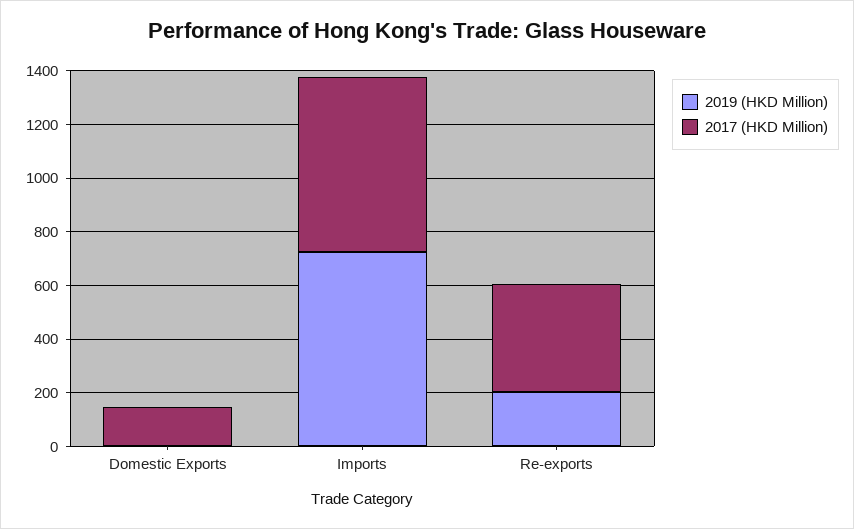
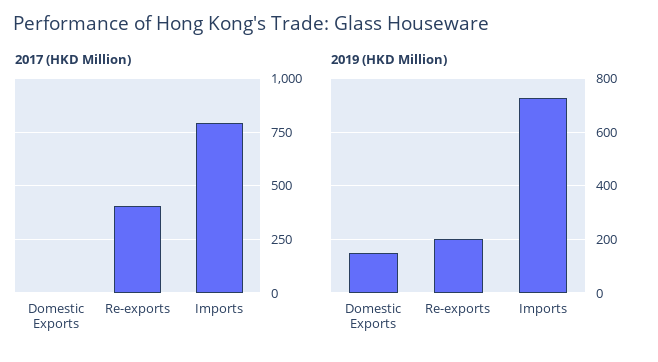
2019 (HKD Million), Domestic Exports: 0 -> 150
2017 (HKD Million), Domestic Exports: 150 -> 0
2017 (HKD Million), Imports: 650 -> 800

